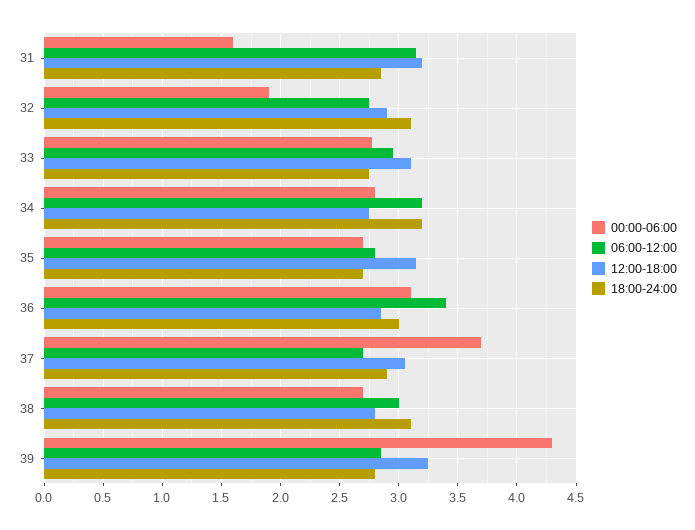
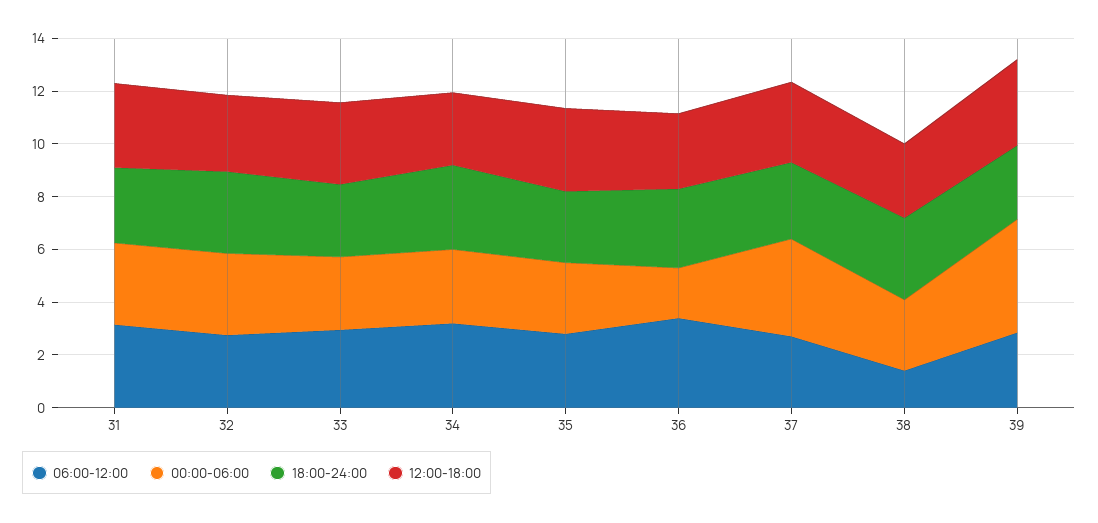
00:00-06:00, 31: 1.6 -> 3
00:00-06:00, 32: 1.9 -> 3
00:00-06:00, 36: 3.1 -> 2
06:00-12:00, 38: 3 -> 1.5

